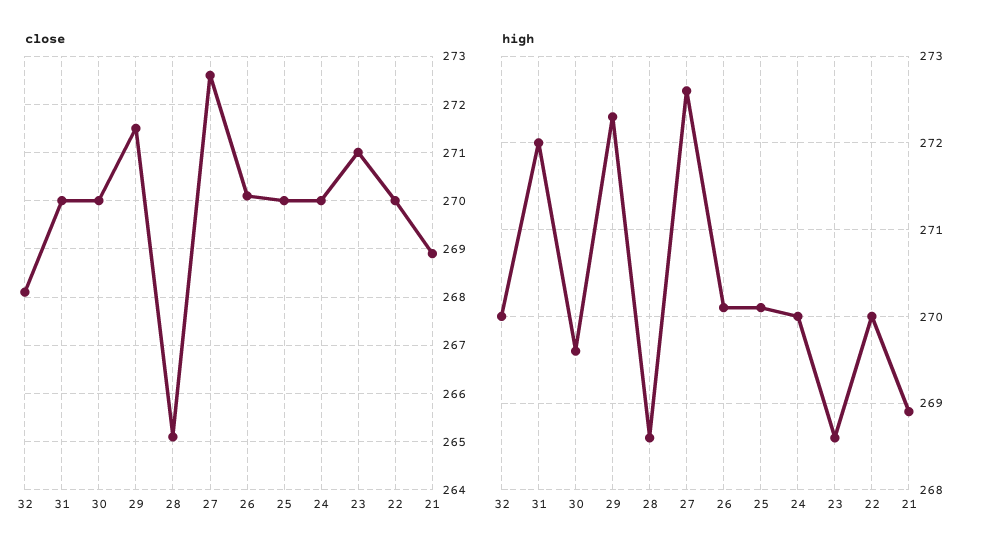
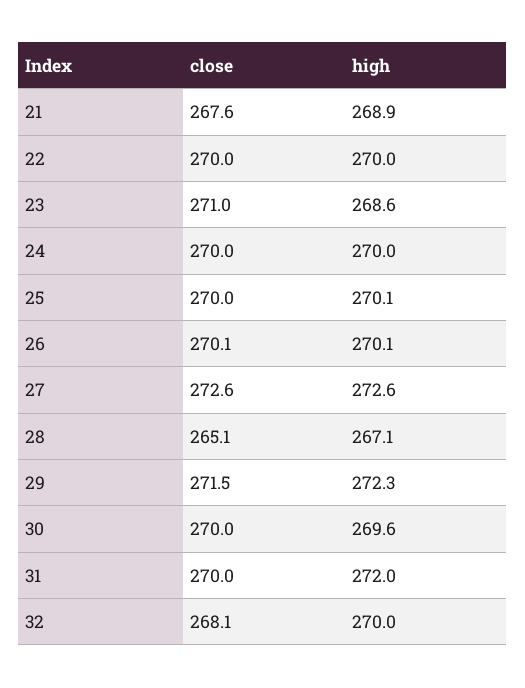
close, 21: 269 -> 267.6
high, 28: 268.6 -> 267.1

